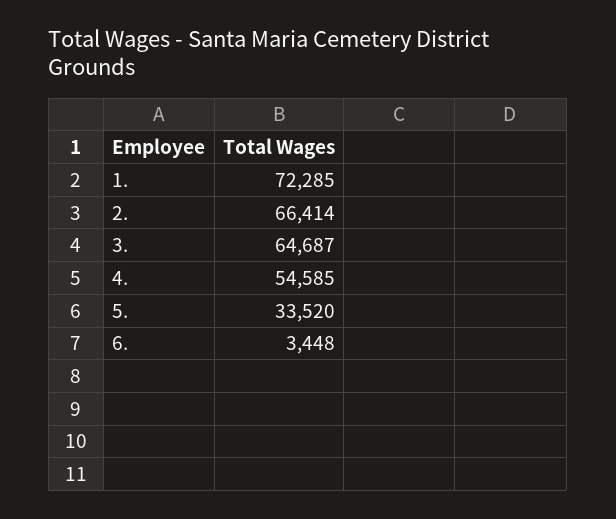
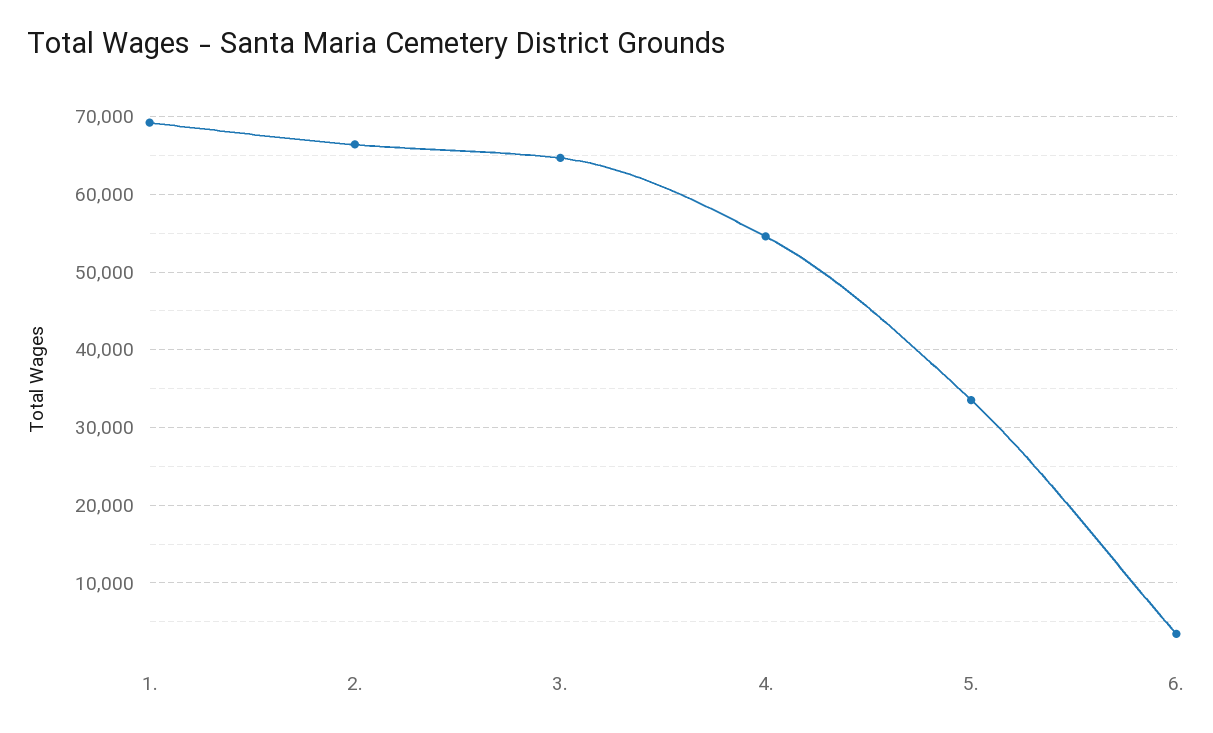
1.: 72285 -> 69000

